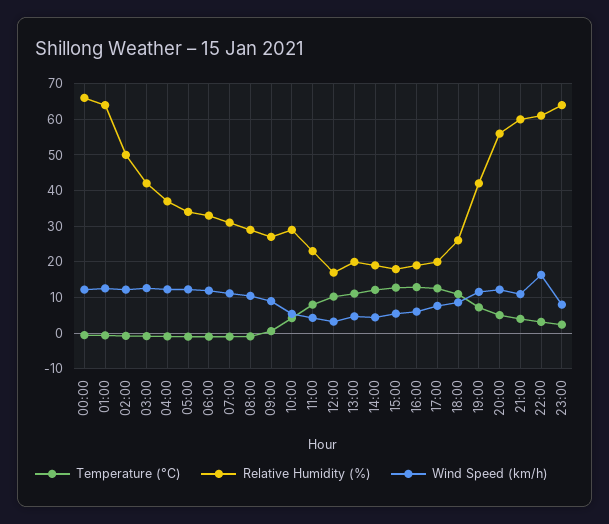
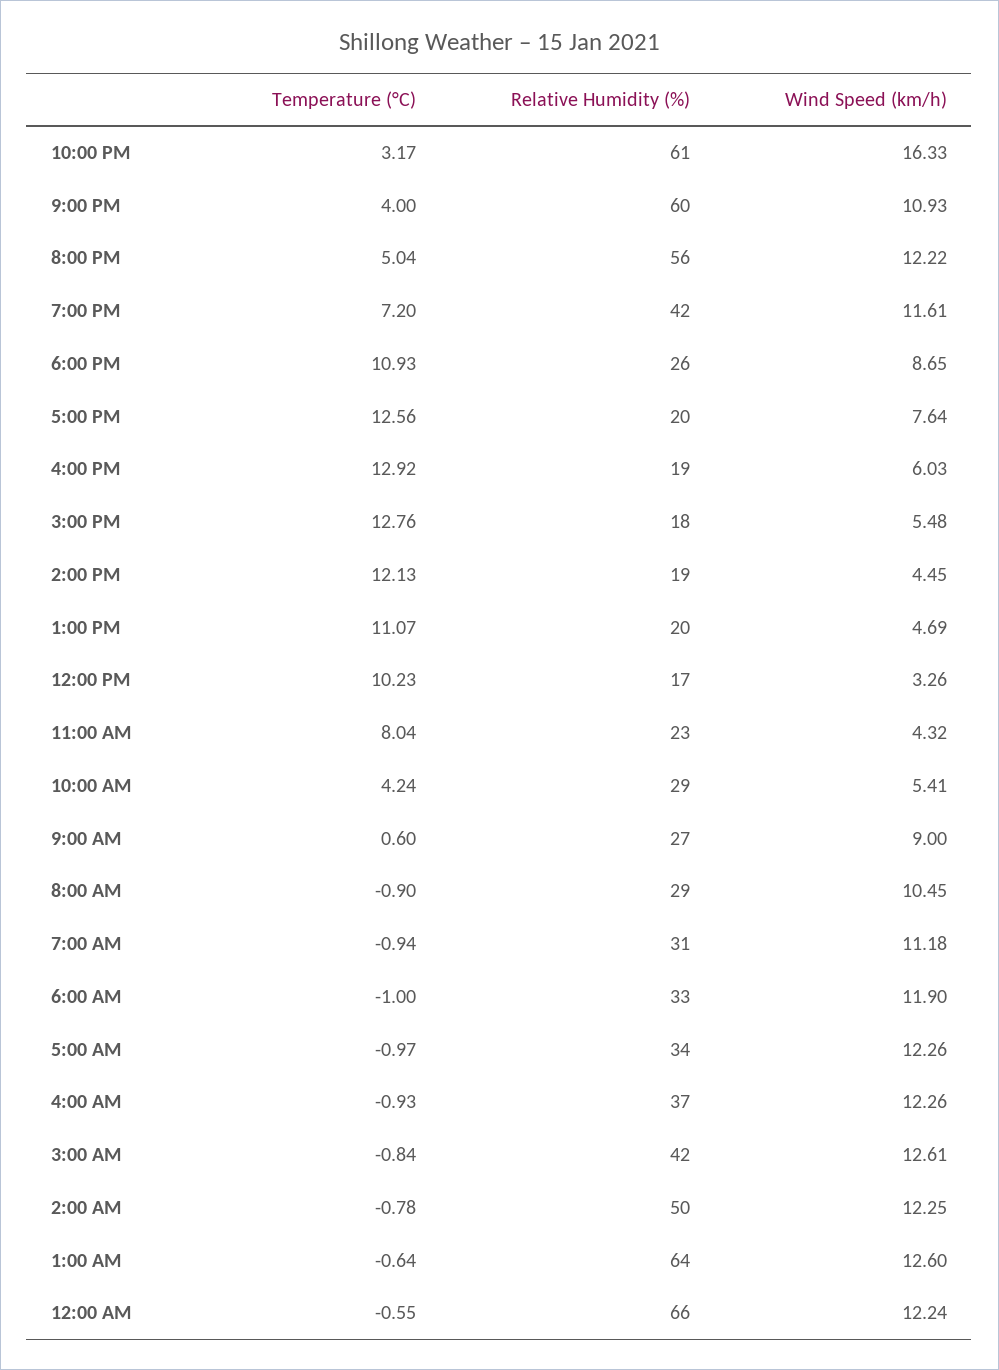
Temperature (°C), 23:00: 2 -> none
Relative Humidity (%), 23:00: 64 -> none
Wind Speed (km/h), 23:00: 8 -> none

